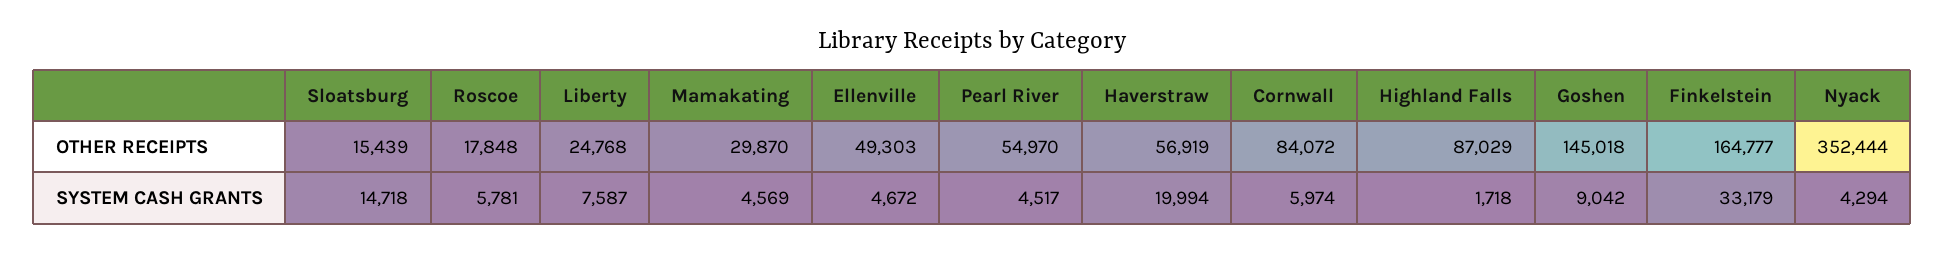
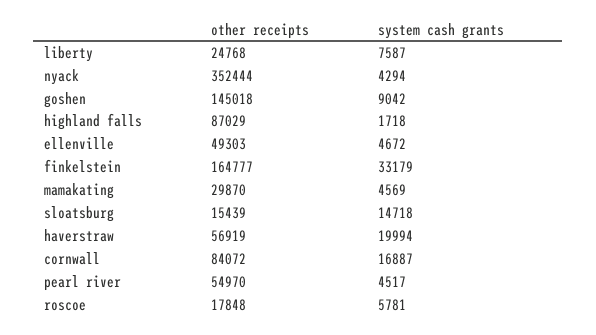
Cornwall, SYSTEM CASH GRANTS: 5974 -> 16887

